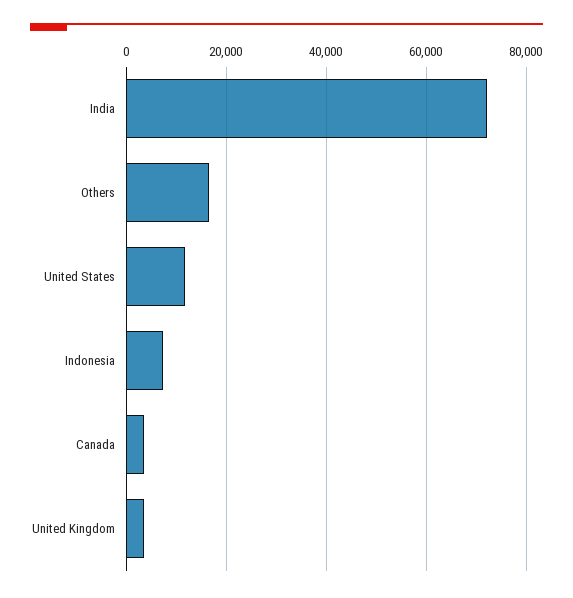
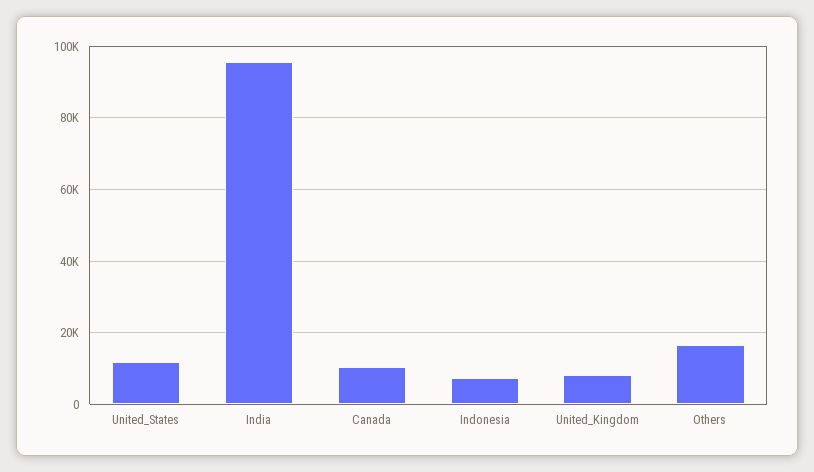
India: 72000 -> 96000
Canada: 4000 -> 10000
United Kingdom: 4000 -> 8000

